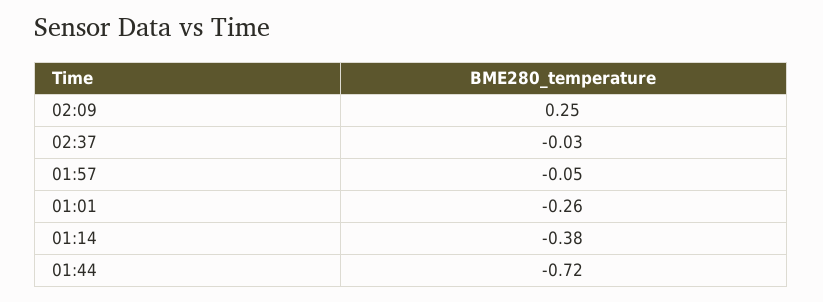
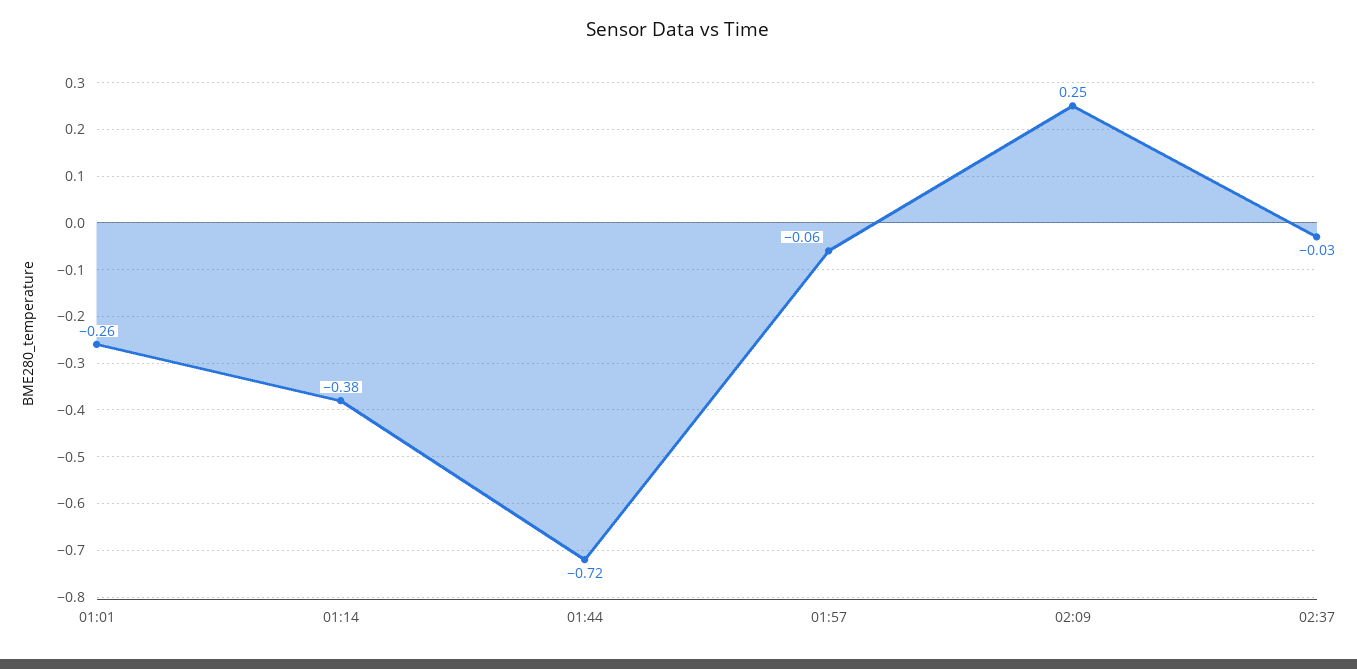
01:57: -0.05 -> -0.06

